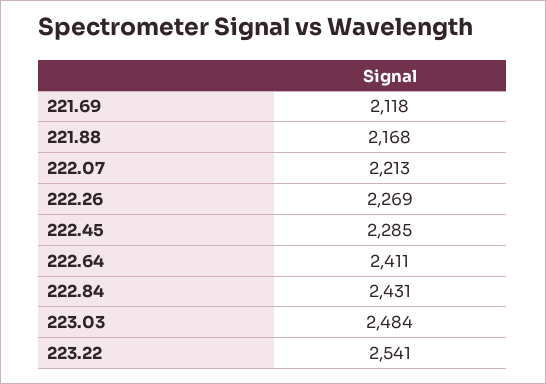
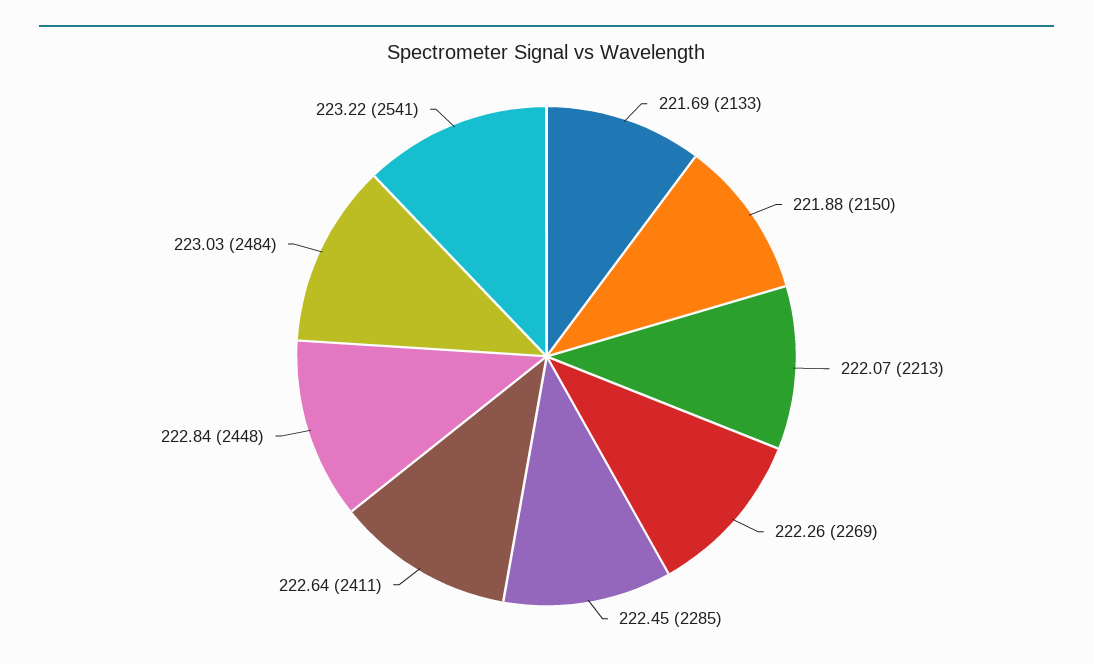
221.69: 2118 -> 2133
221.88: 2168 -> 2150
222.84: 2431 -> 2448

